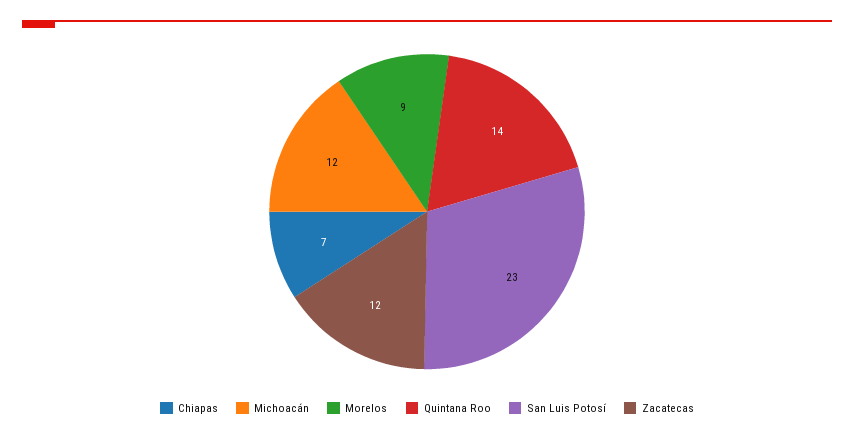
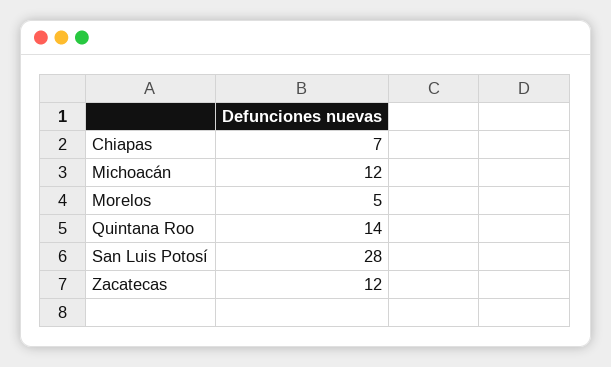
Morelos: 9 -> 5
San Luis Potosí: 23 -> 28

